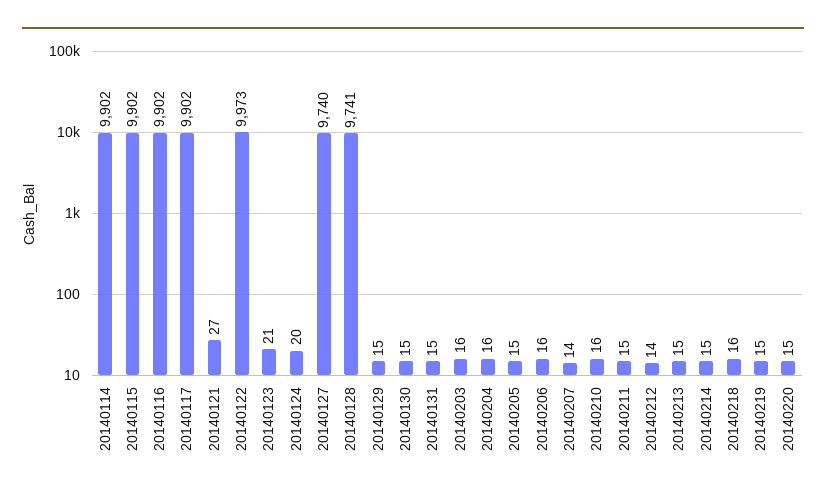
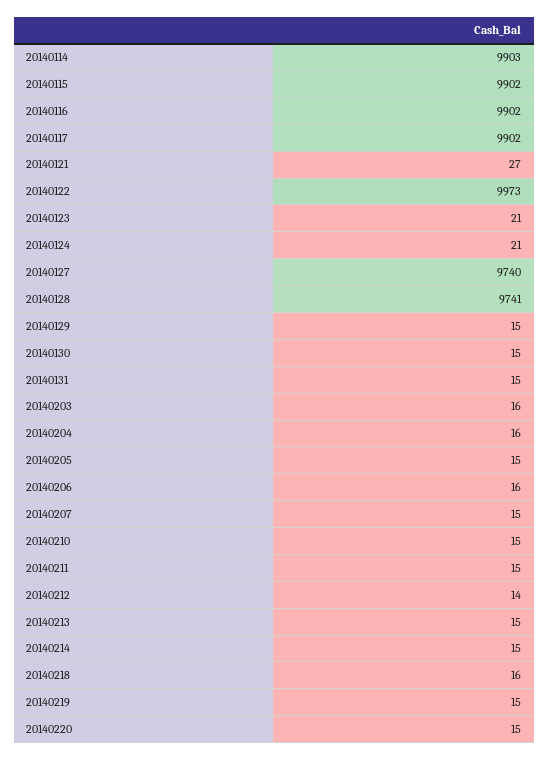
20140114: 9902 -> 9903
20140124: 20 -> 21
20140207: 14 -> 15
20140210: 16 -> 15

